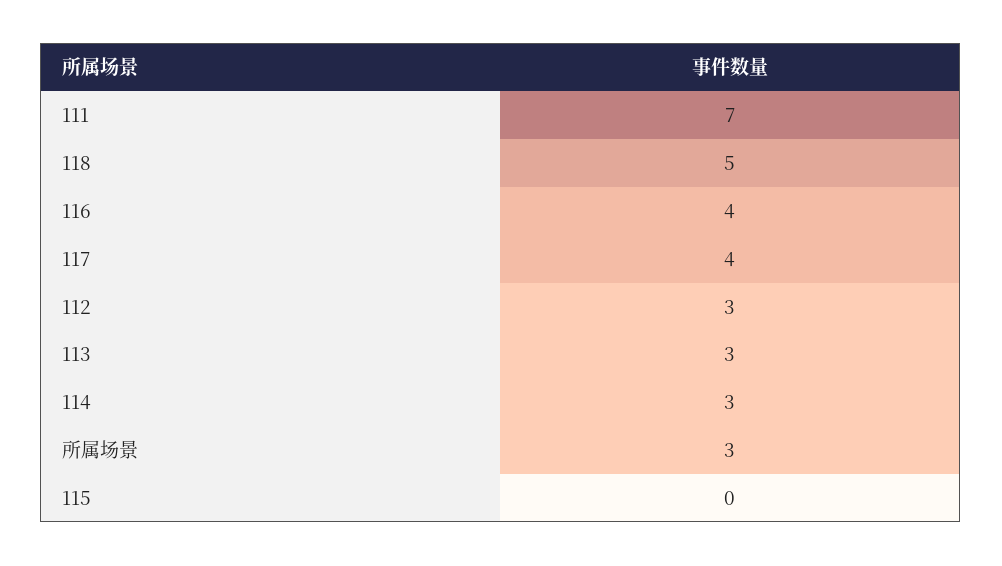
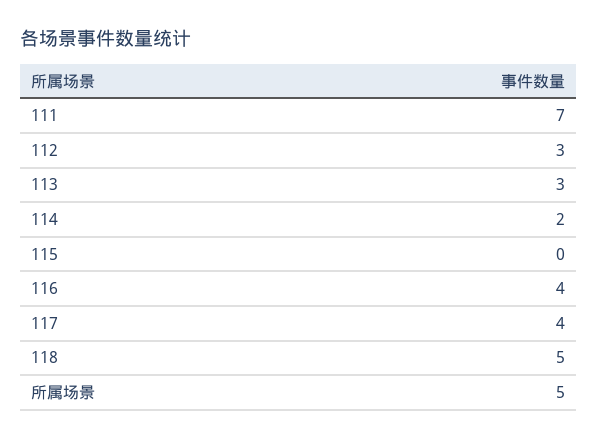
114: 3 -> 2
所属场景: 3 -> 5

